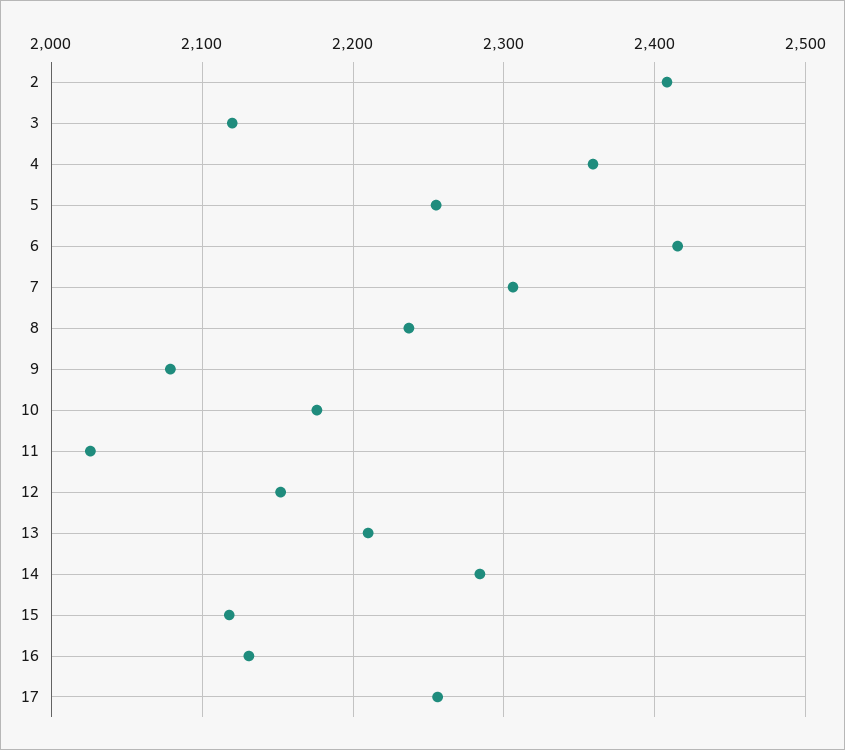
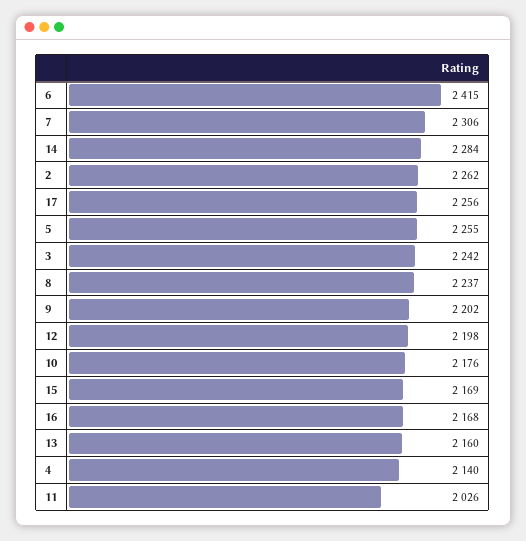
2: 2410 -> 2262
3: 2120 -> 2242
4: 2360 -> 2140
9: 2080 -> 2202
12: 2150 -> 2198
13: 2210 -> 2160
15: 2120 -> 2169
16: 2130 -> 2168

